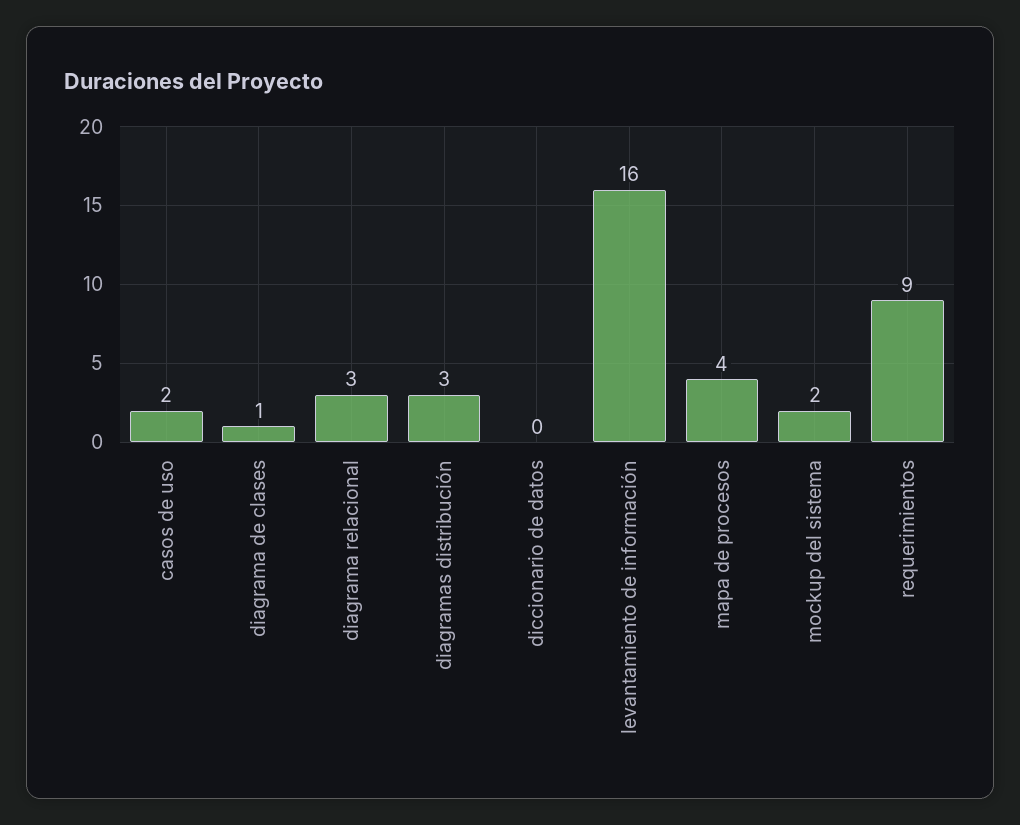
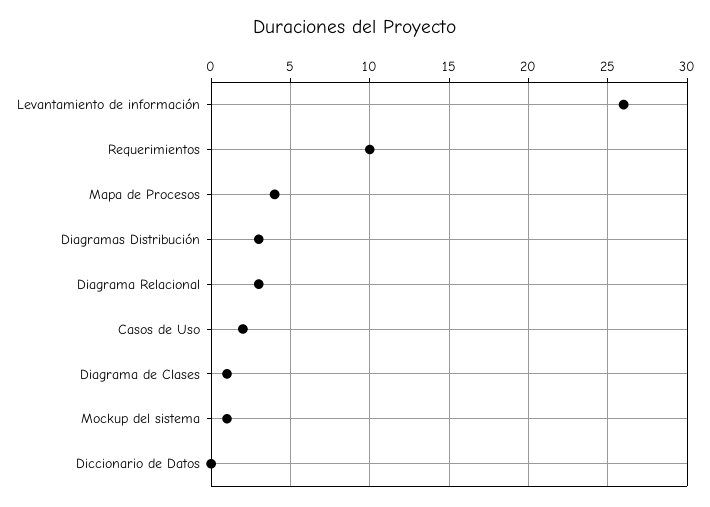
levantamiento de información: 16 -> 26
mockup del sistema: 2 -> 1
requerimientos: 9 -> 10

